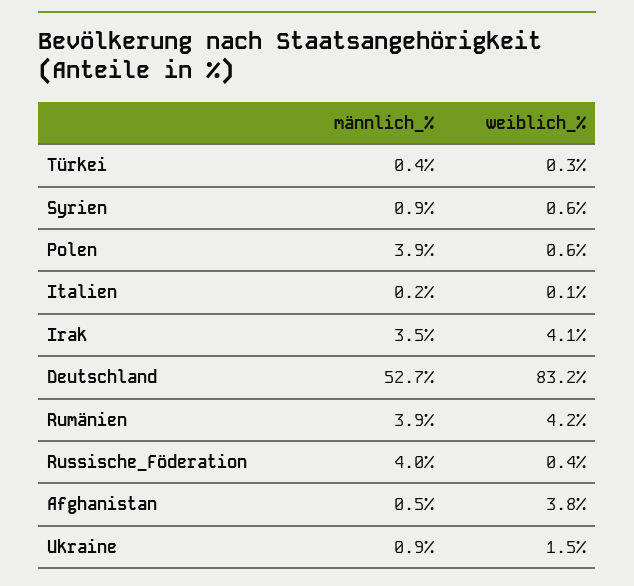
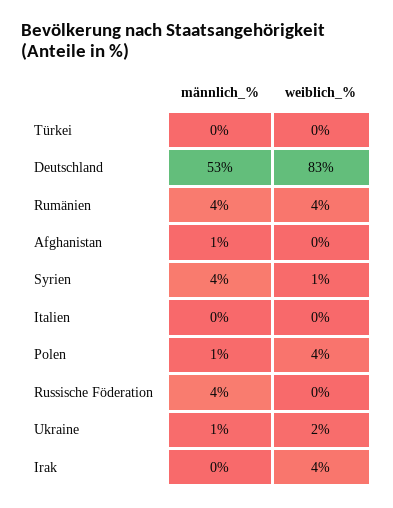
männlich_%, Syrien: 0.9 -> 4
männlich_%, Polen: 3.9 -> 1
weiblich_%, Polen: 0.6 -> 4
männlich_%, Irak: 3.5 -> 0
weiblich_%, Afghanistan: 3.8 -> 0

